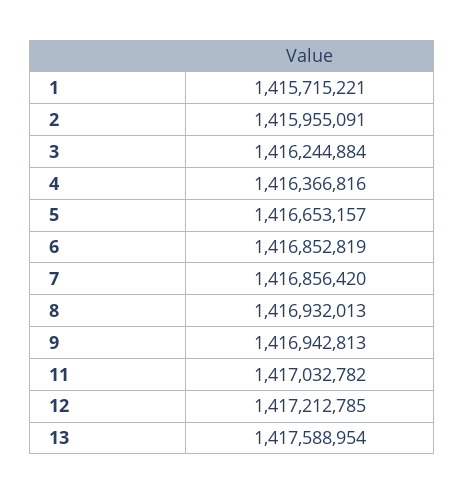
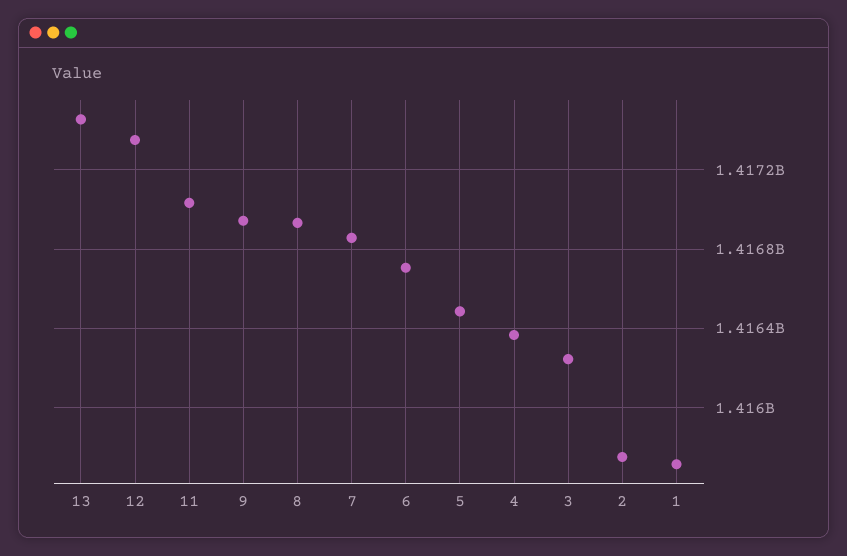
2: 1415955091 -> 1415750000
5: 1416653157 -> 1416500000
6: 1416852819 -> 1416700000
12: 1417212785 -> 1417350000
13: 1417588954 -> 1417450000

